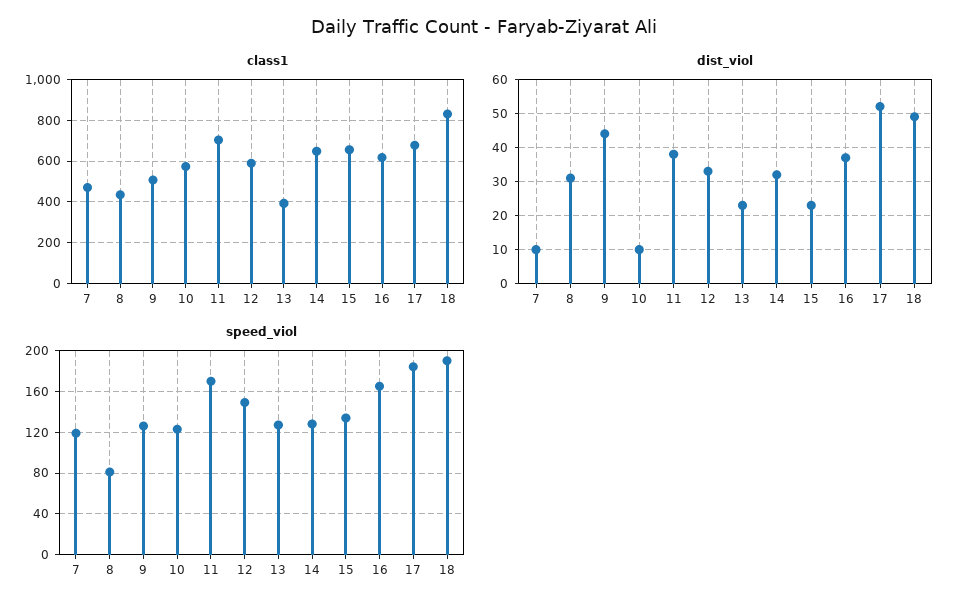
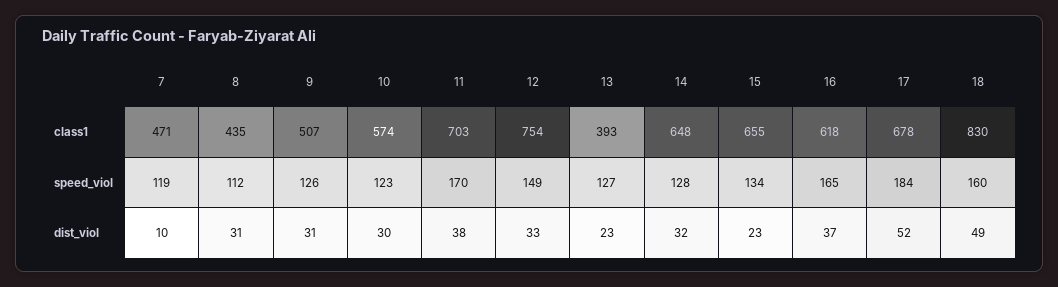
class1, 12: 600 -> 754
dist_viol, 9: 45 -> 31
dist_viol, 10: 10 -> 30
speed_viol, 8: 80 -> 112
speed_viol, 18: 190 -> 160

